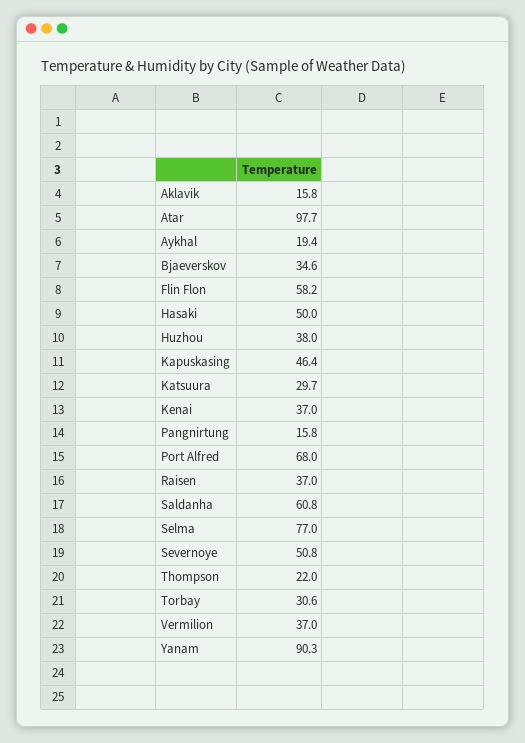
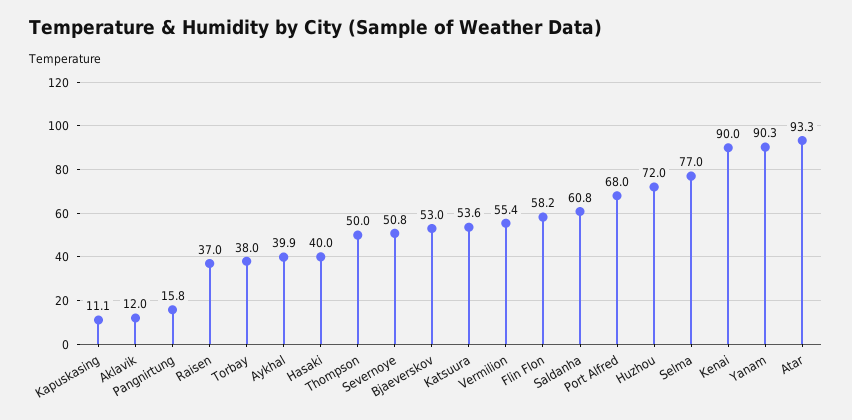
Aklavik: 15.8 -> 12
Atar: 97.7 -> 93.3
Aykhal: 19.4 -> 39.9
Bjaeverskov: 34.6 -> 53
Hasaki: 50 -> 40
Huzhou: 38 -> 72
Kapuskasing: 46.4 -> 11.1
Katsuura: 29.7 -> 53.6
Kenai: 37 -> 90
Thompson: 22 -> 50
Torbay: 30.6 -> 38
Vermilion: 37 -> 55.4

